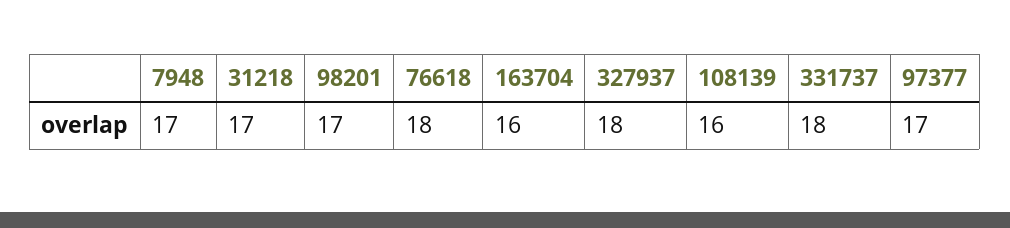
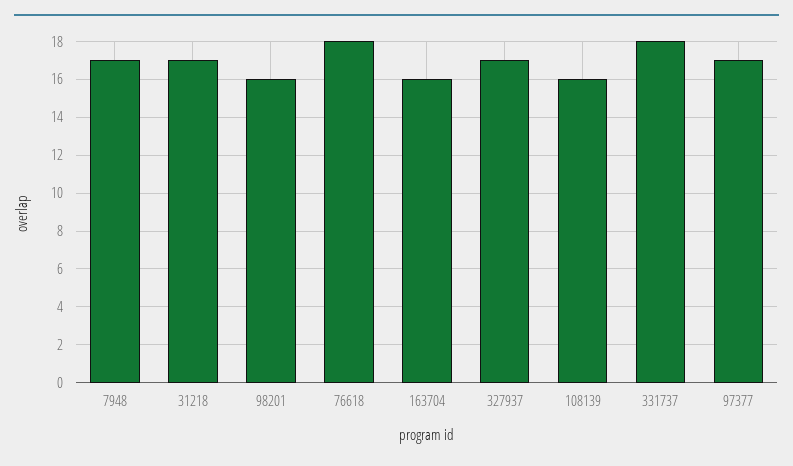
98201: 17 -> 16
327937: 18 -> 17

